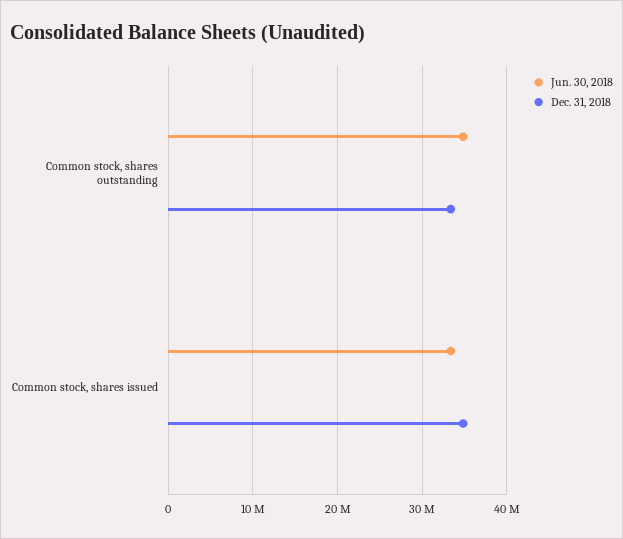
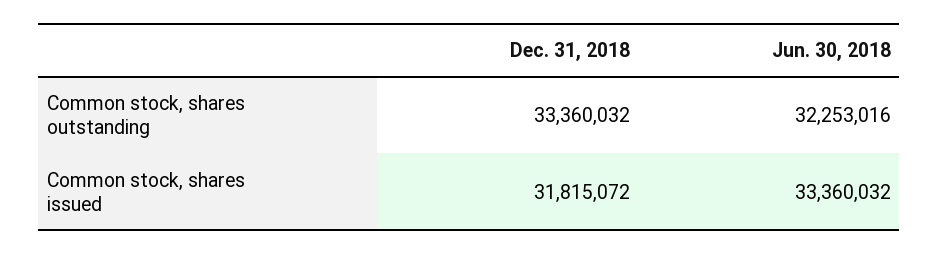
Jun. 30, 2018, Common stock, shares outstanding: 35000000 -> 32253016
Dec. 31, 2018, Common stock, shares issued: 35000000 -> 31815072

